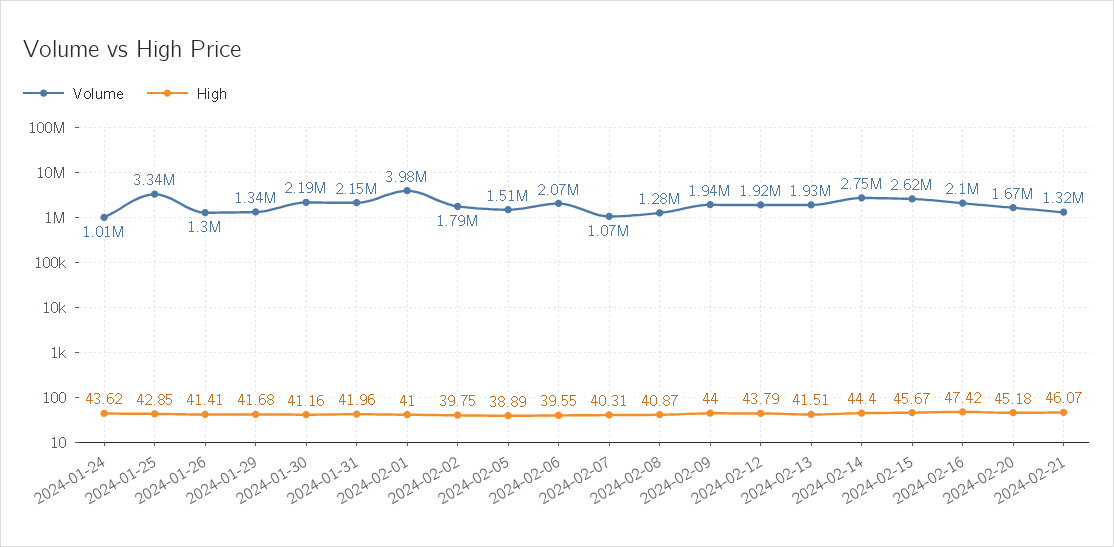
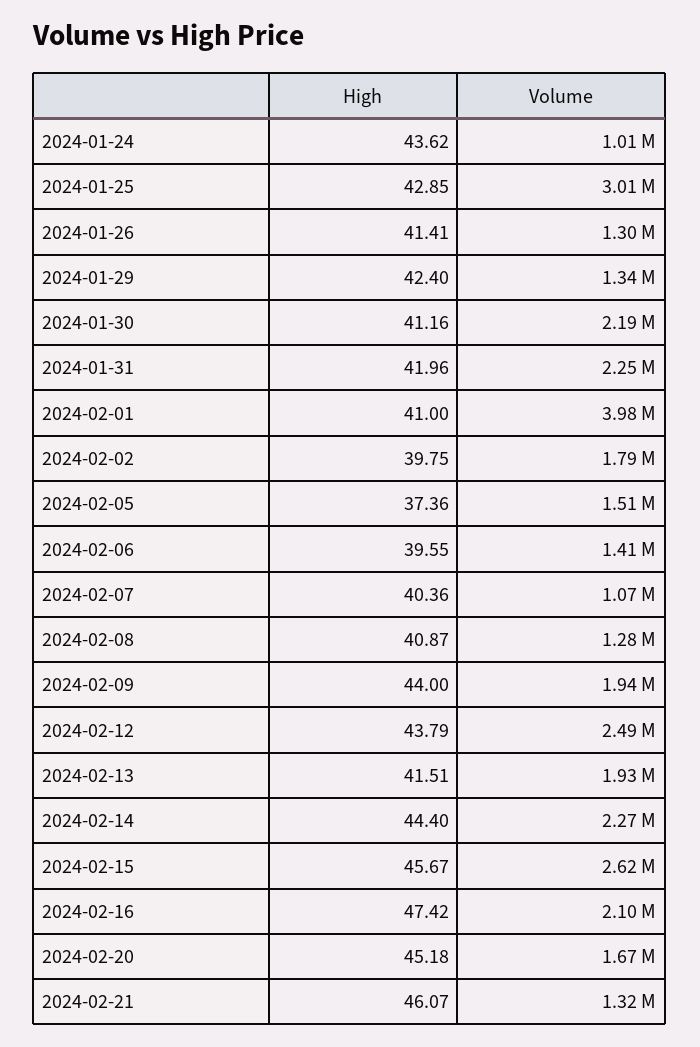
Volume, 2024-01-25: 3340000 -> 3010000
High, 2024-01-29: 41.68 -> 42.4
Volume, 2024-01-31: 2150000 -> 2250000
High, 2024-02-05: 38.89 -> 37.36
Volume, 2024-02-06: 2070000 -> 1410000
High, 2024-02-07: 40.31 -> 40.36
Volume, 2024-02-12: 1920000 -> 2490000
Volume, 2024-02-14: 2750000 -> 2270000

